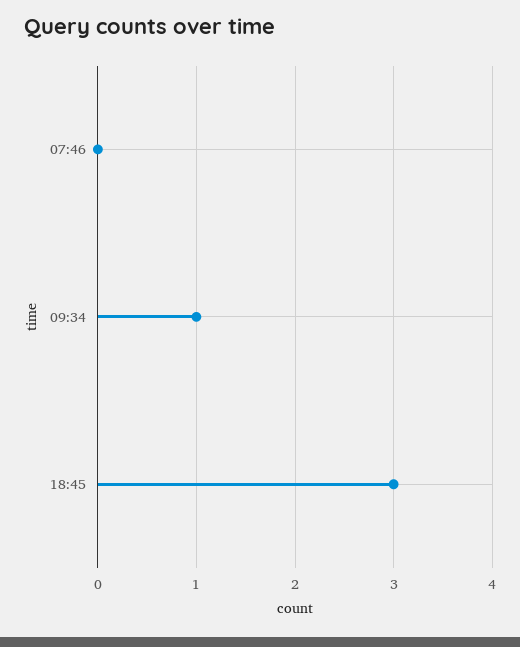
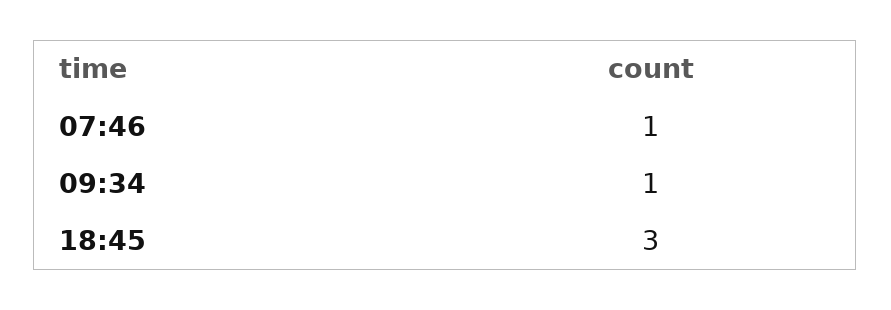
07:46: 0 -> 1

